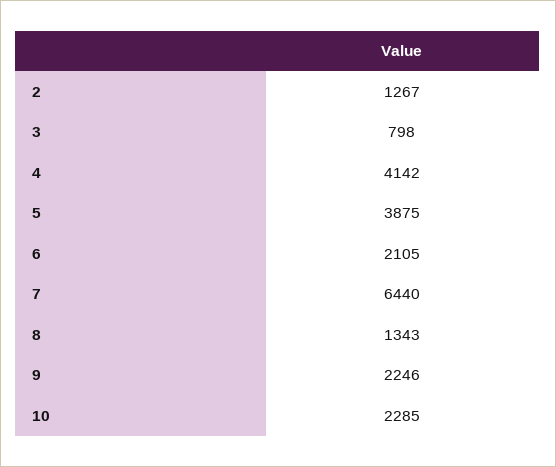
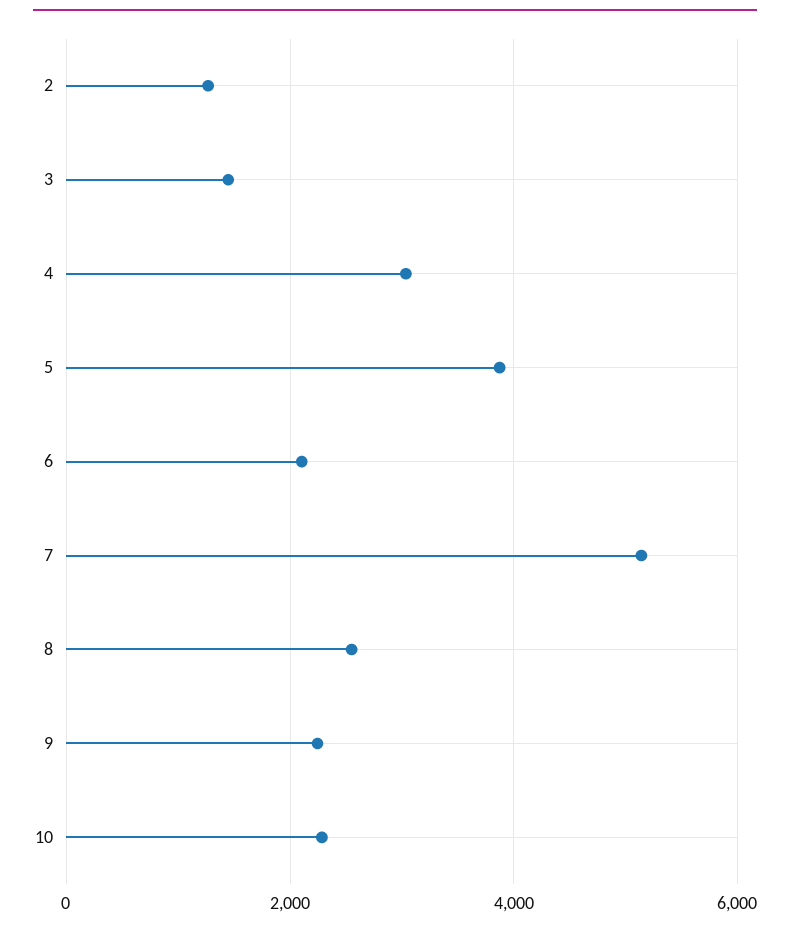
3: 798 -> 1400
4: 4142 -> 3000
7: 6440 -> 5200
8: 1343 -> 2600

